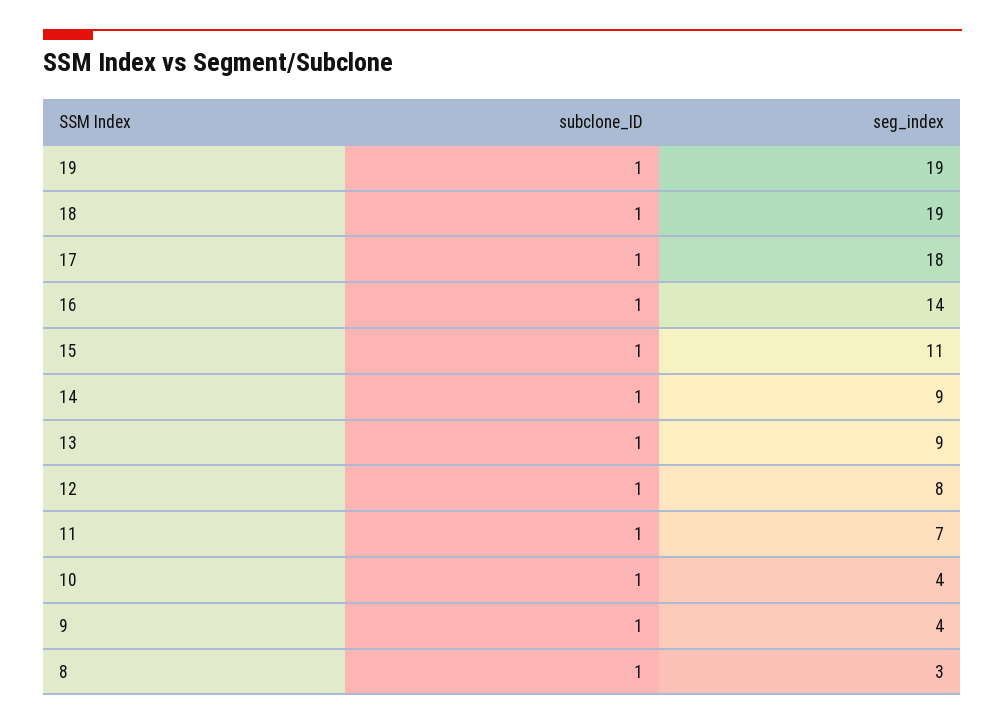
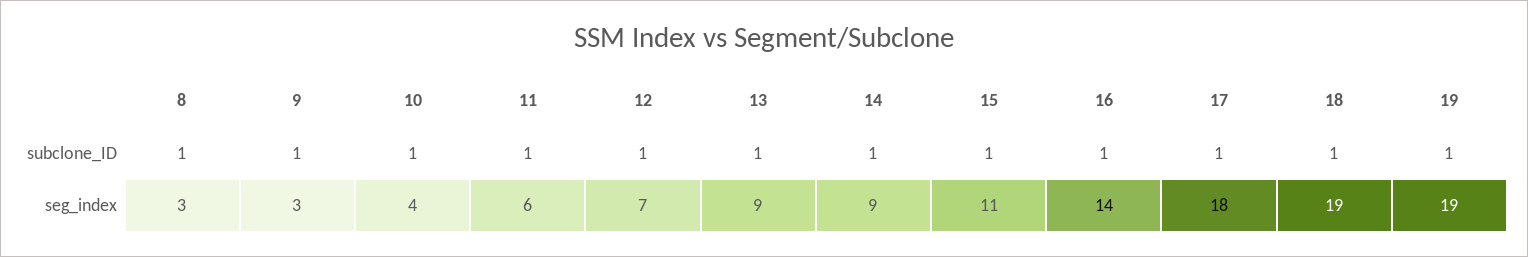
seg_index, 12: 8 -> 7
seg_index, 11: 7 -> 6
seg_index, 9: 4 -> 3

